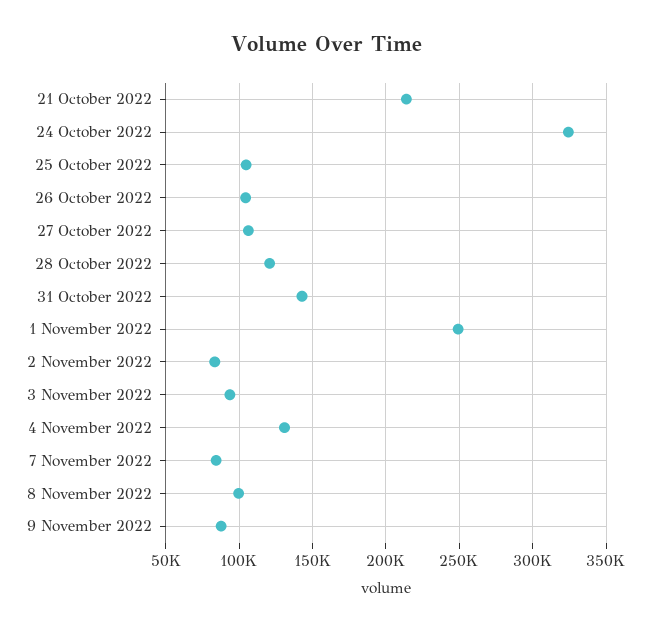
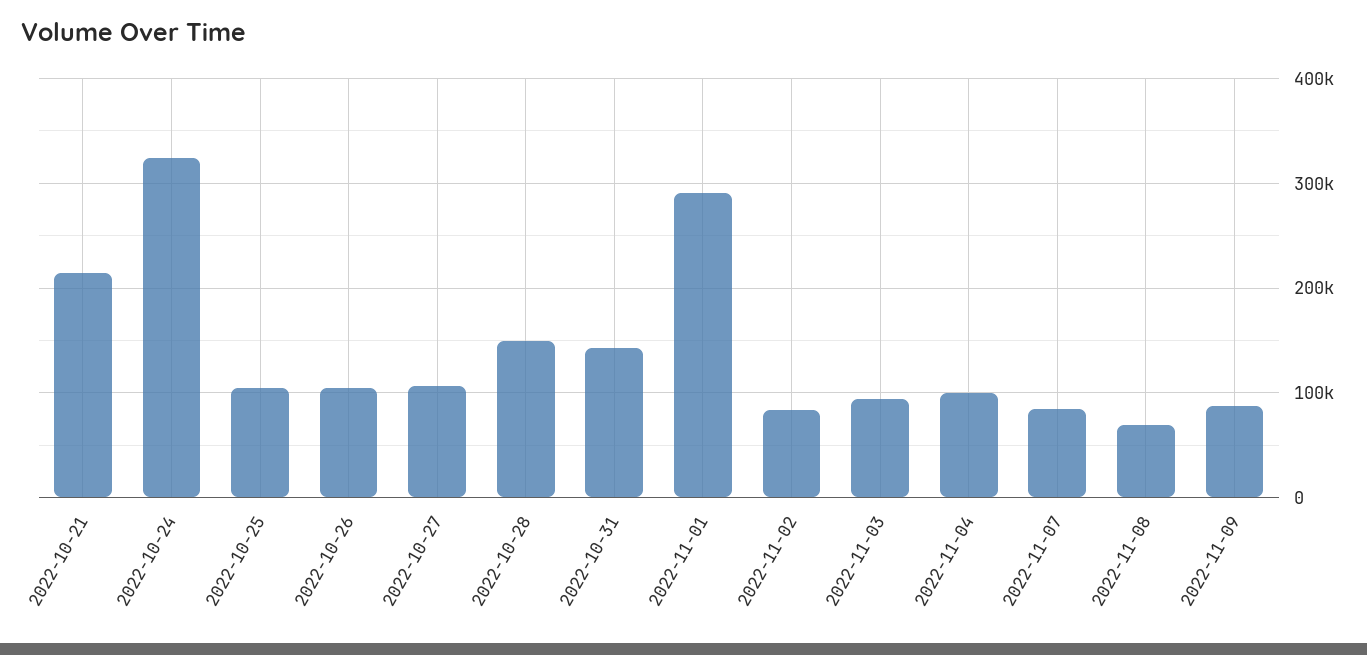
28 October 2022: 120000 -> 150000
1 November 2022: 250000 -> 290000
4 November 2022: 130000 -> 100000
8 November 2022: 100000 -> 70000

